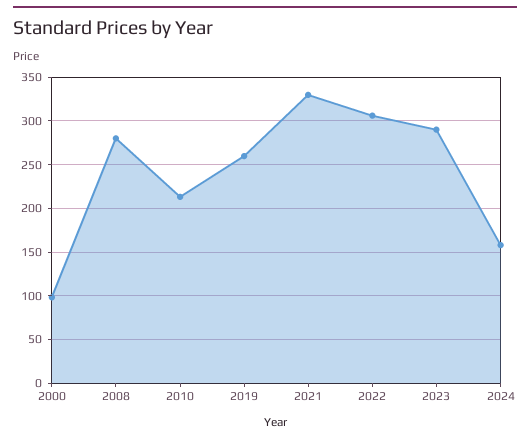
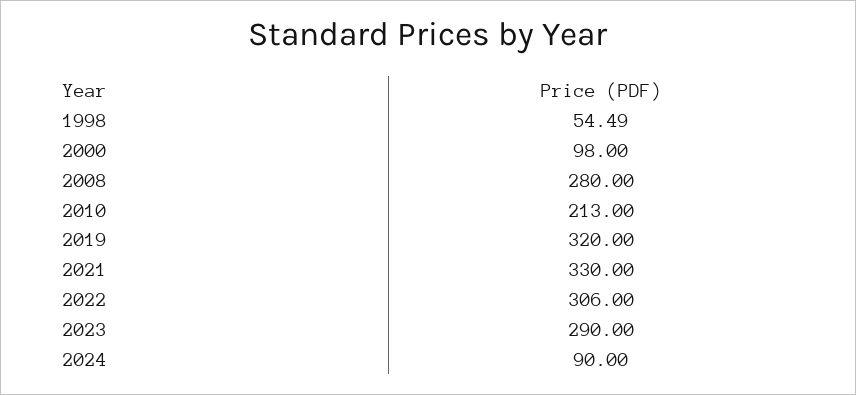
2019: 260 -> 320
2024: 160 -> 90
1998: none -> 54.49

